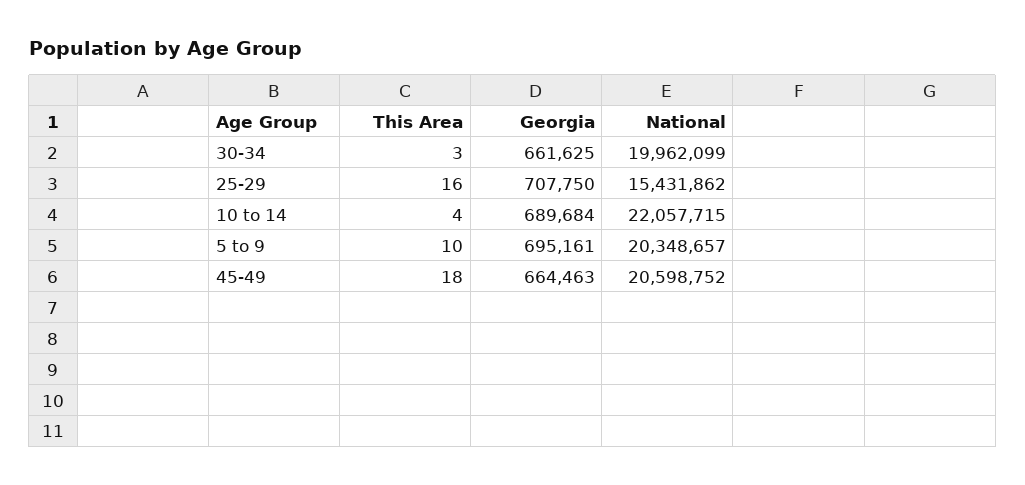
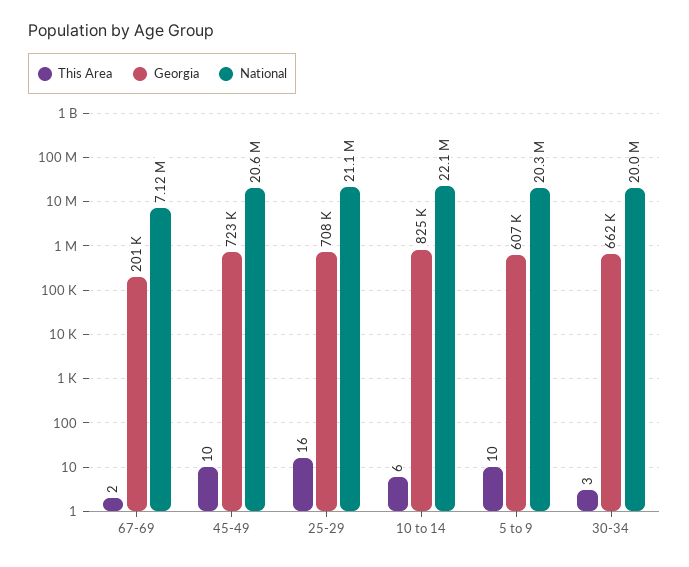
National, 25-29: 15431862 -> 21100000
This Area, 10 to 14: 4 -> 6
Georgia, 10 to 14: 689684 -> 825000
Georgia, 5 to 9: 695161 -> 607000
This Area, 45-49: 18 -> 10
Georgia, 45-49: 664463 -> 723000
This Area, 67-69: none -> 2
Georgia, 67-69: none -> 201000
National, 67-69: none -> 7120000

